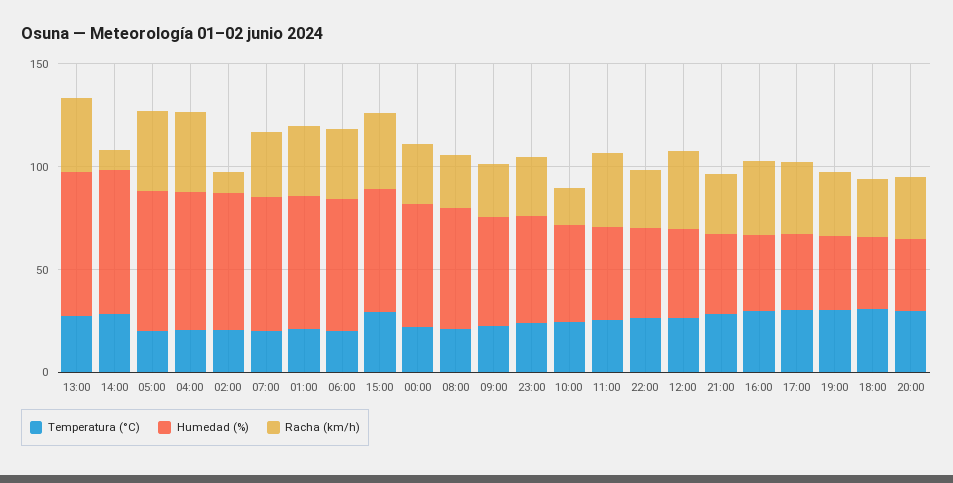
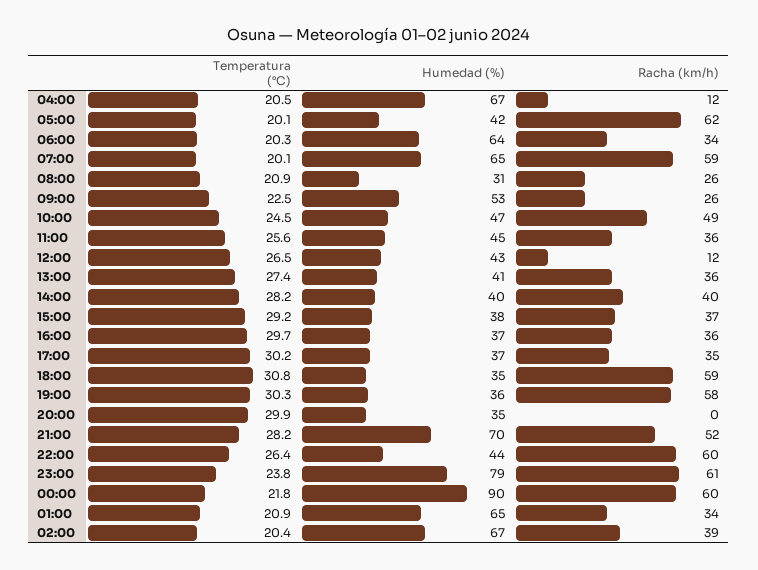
Humedad (%), 13:00: 70 -> 41
Humedad (%), 14:00: 70 -> 40
Racha (km/h), 14:00: 10 -> 40
Humedad (%), 05:00: 70 -> 42
Racha (km/h), 05:00: 40 -> 62
Racha (km/h), 04:00: 40 -> 12
Racha (km/h), 02:00: 10 -> 39
Racha (km/h), 07:00: 30 -> 59
Humedad (%), 15:00: 60 -> 38
Humedad (%), 00:00: 60 -> 90
Racha (km/h), 00:00: 30 -> 60
Humedad (%), 08:00: 60 -> 31
Humedad (%), 23:00: 50 -> 79
Racha (km/h), 23:00: 30 -> 61
Racha (km/h), 10:00: 20 -> 49
Racha (km/h), 22:00: 30 -> 60
Racha (km/h), 12:00: 40 -> 12
Humedad (%), 21:00: 40 -> 70
Racha (km/h), 21:00: 30 -> 52
Racha (km/h), 19:00: 30 -> 58
Racha (km/h), 18:00: 30 -> 59
Racha (km/h), 20:00: 30 -> 0

